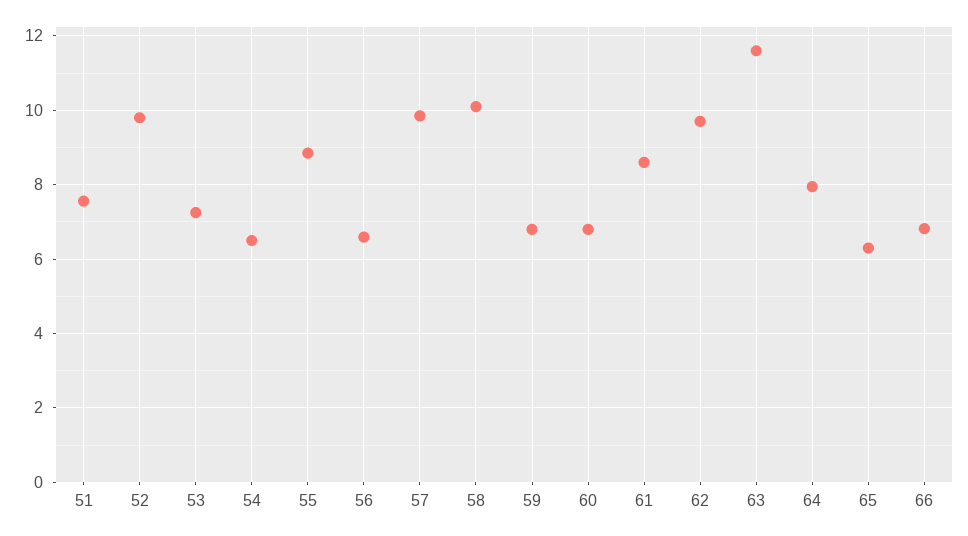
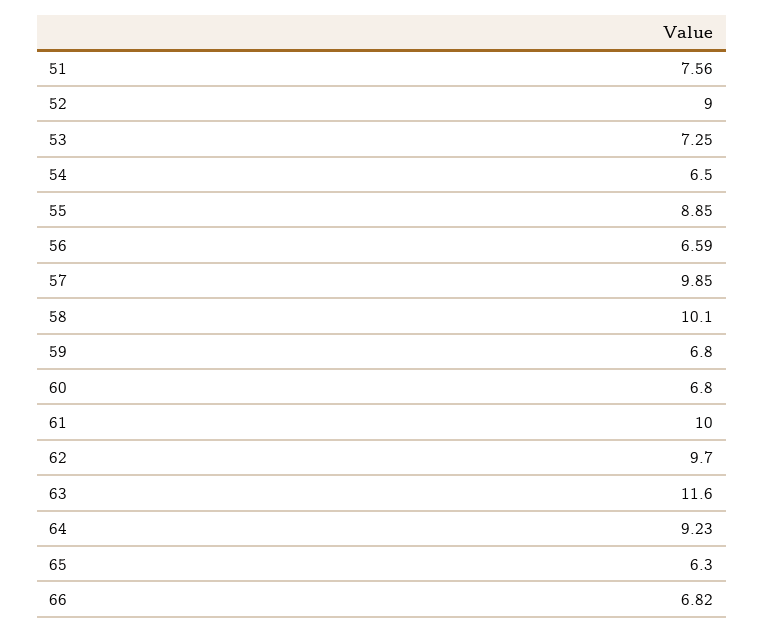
52: 9.8 -> 9
61: 8.6 -> 10
64: 8 -> 9.23

